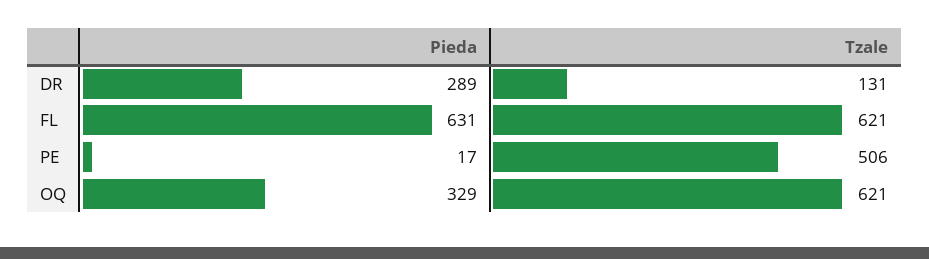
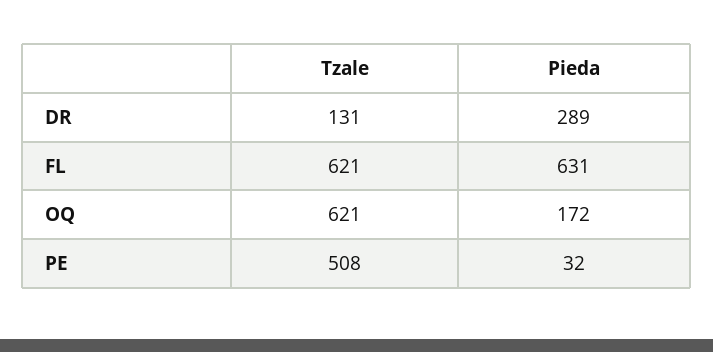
Pieda, PE: 17 -> 32
Tzale, PE: 506 -> 508
Pieda, OQ: 329 -> 172

